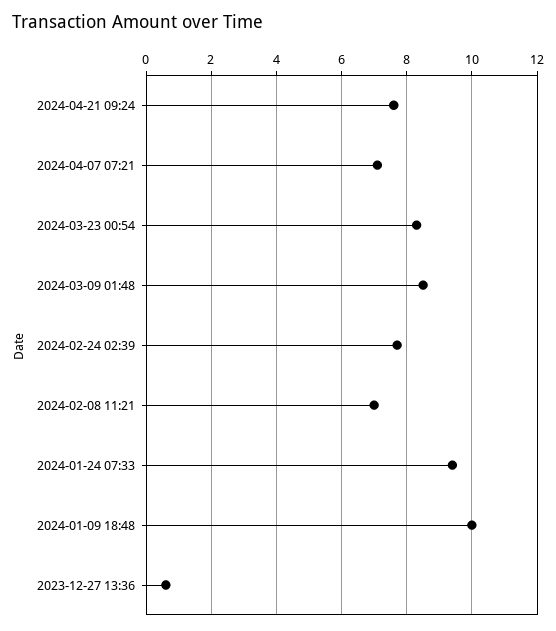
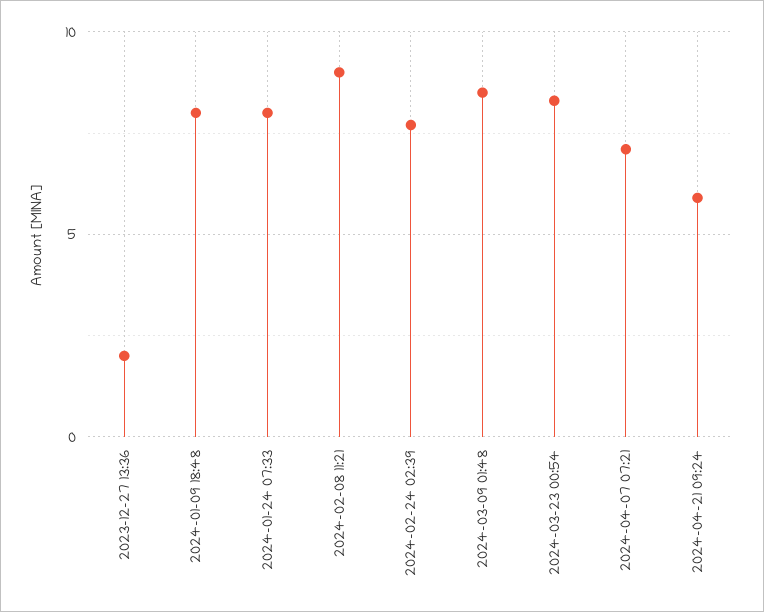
2024-04-21 09:24: 7.5 -> 6
2024-02-08 11:21: 7 -> 9
2024-01-24 07:33: 9.5 -> 8
2024-01-09 18:48: 10 -> 8
2023-12-27 13:36: 0.5 -> 2

